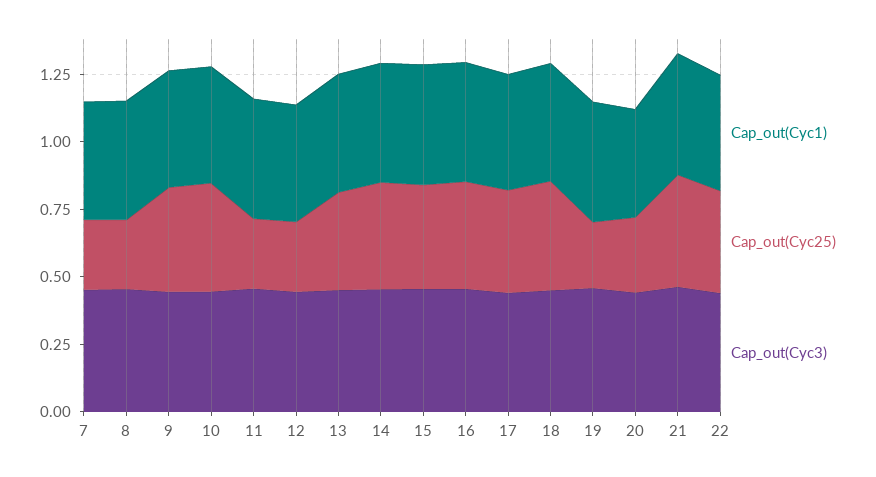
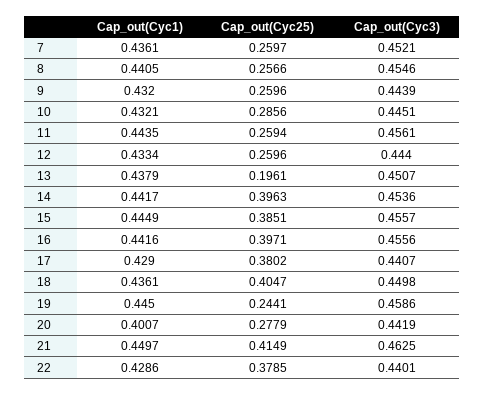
Cap_out(Cyc25), 9: 0.4 -> 0.2596
Cap_out(Cyc25), 10: 0.4 -> 0.2856
Cap_out(Cyc25), 13: 0.35 -> 0.1961

